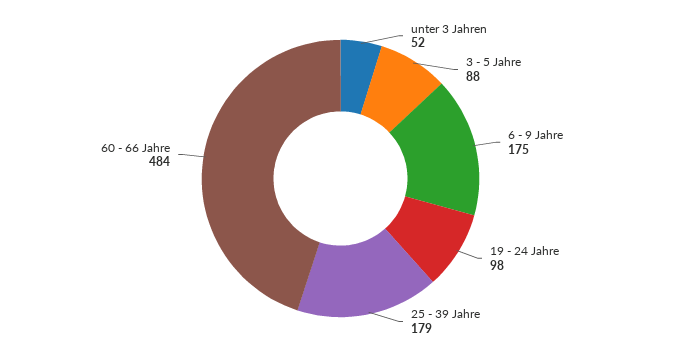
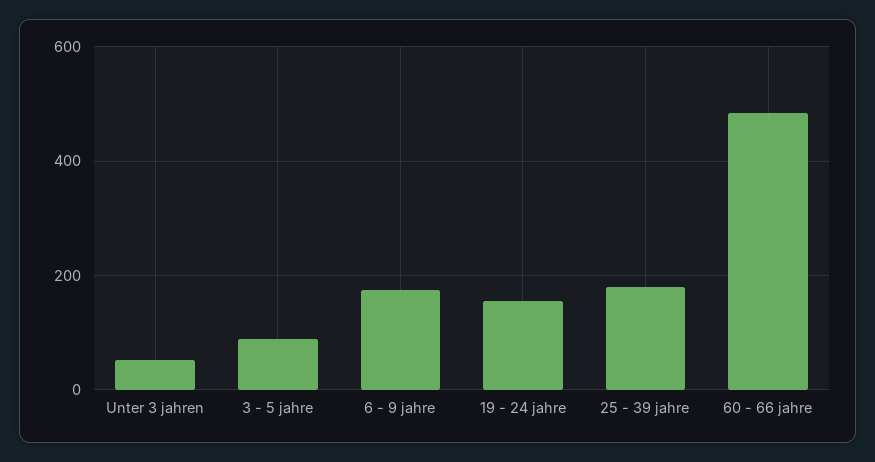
19 - 24 Jahre: 98 -> 160

